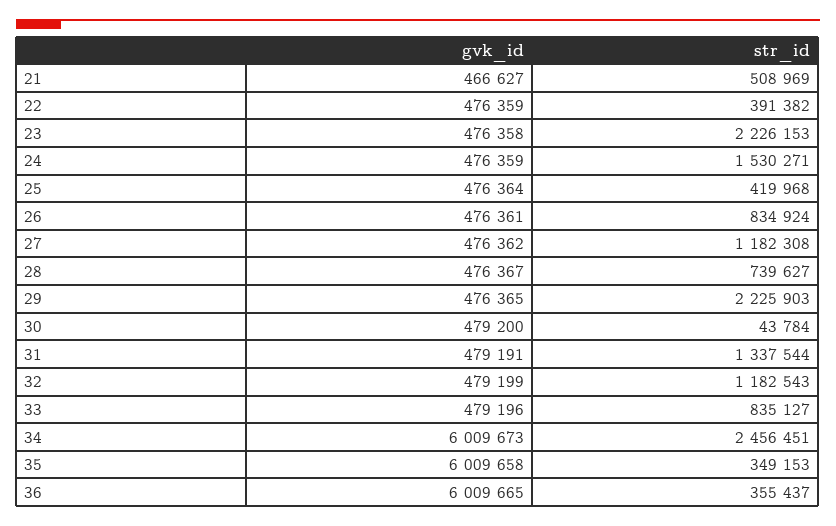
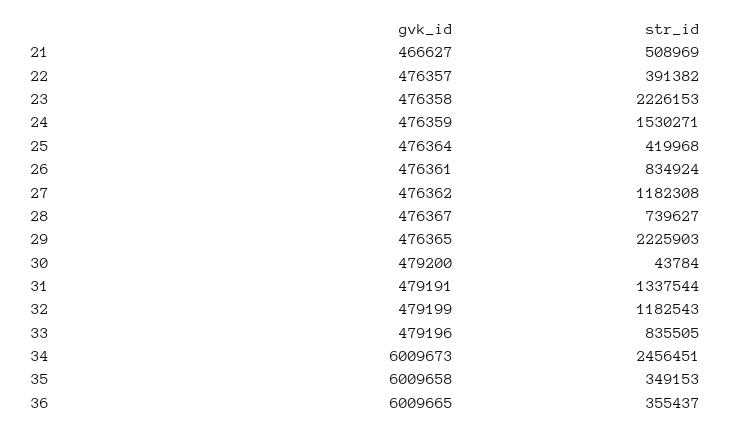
gvk_id, 22: 476359 -> 476357
str_id, 33: 835127 -> 835505

